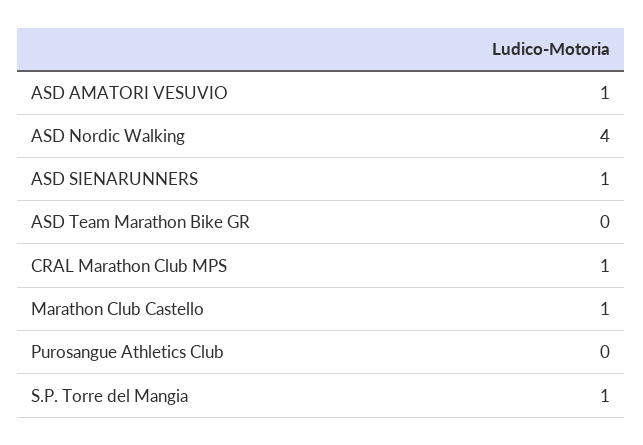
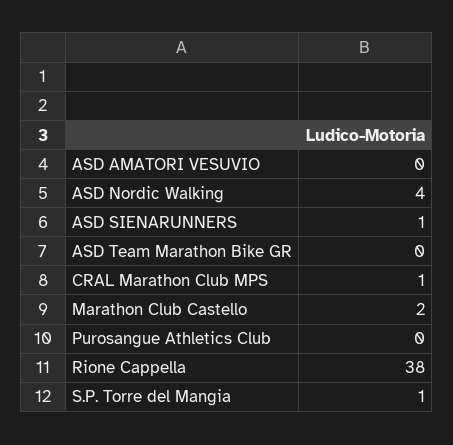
ASD AMATORI VESUVIO: 1 -> 0
Marathon Club Castello: 1 -> 2
Rione Cappella: none -> 38

